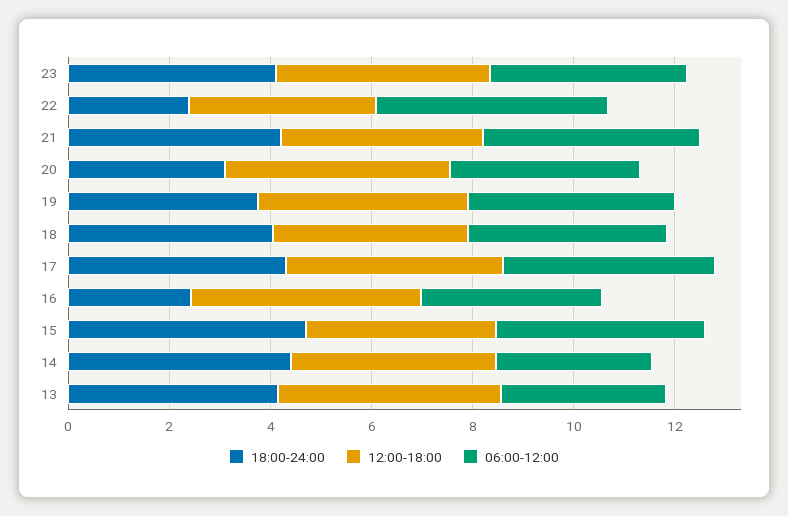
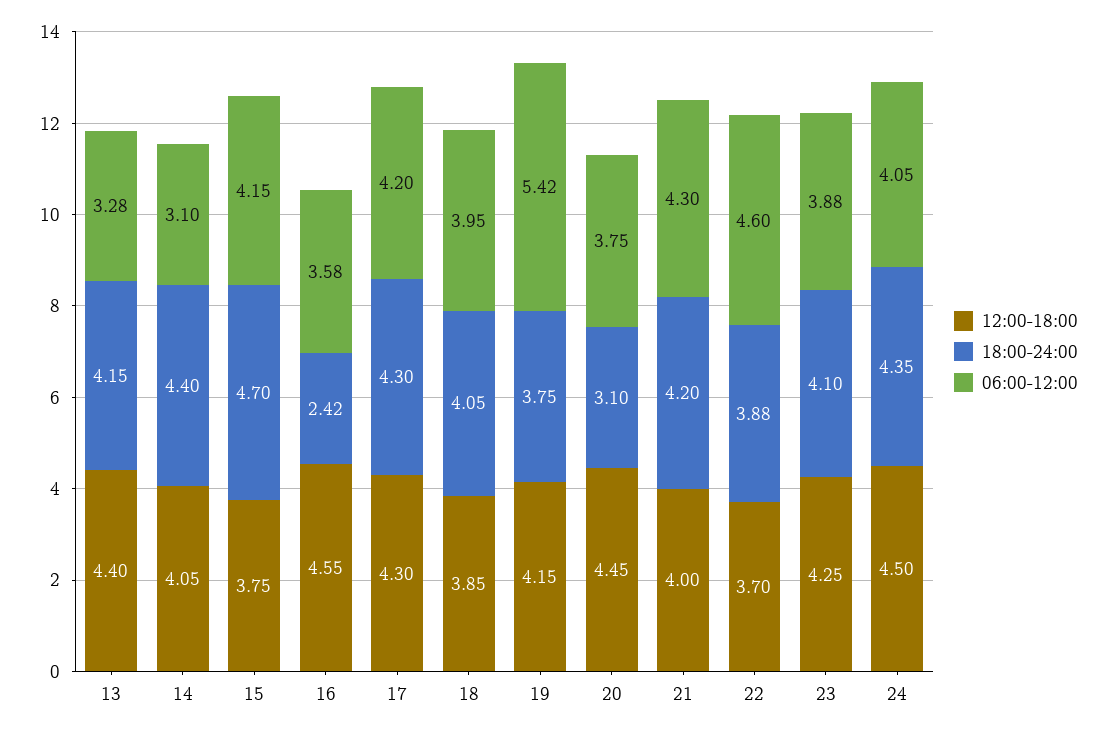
18:00-24:00, 22: 2.5 -> 3.88
06:00-12:00, 19: 4 -> 5.42
12:00-18:00, 24: none -> 4.5
18:00-24:00, 24: none -> 4.35
06:00-12:00, 24: none -> 4.05

